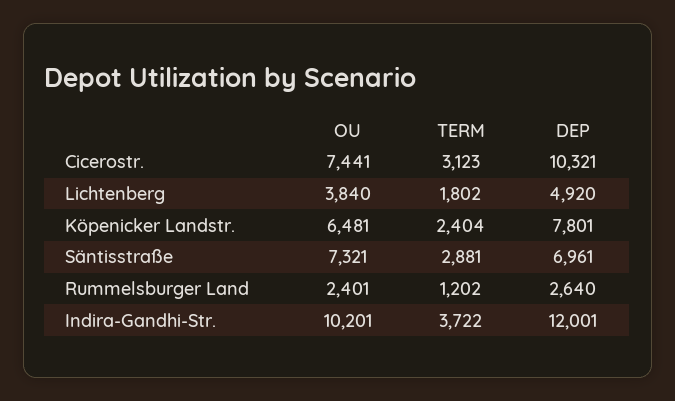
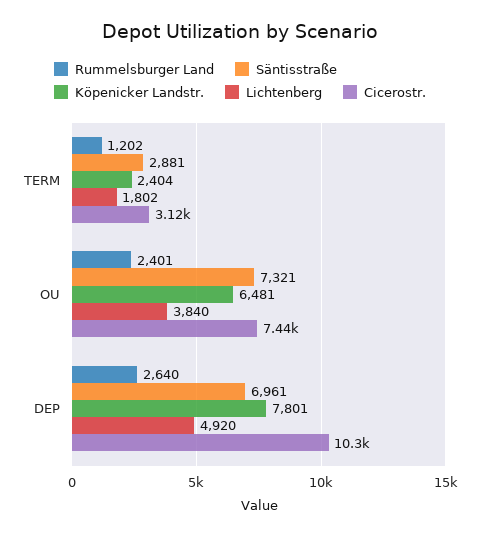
Indira-Gandhi-Str., OU: 10201 -> none
Indira-Gandhi-Str., TERM: 3722 -> none
Indira-Gandhi-Str., DEP: 12001 -> none

